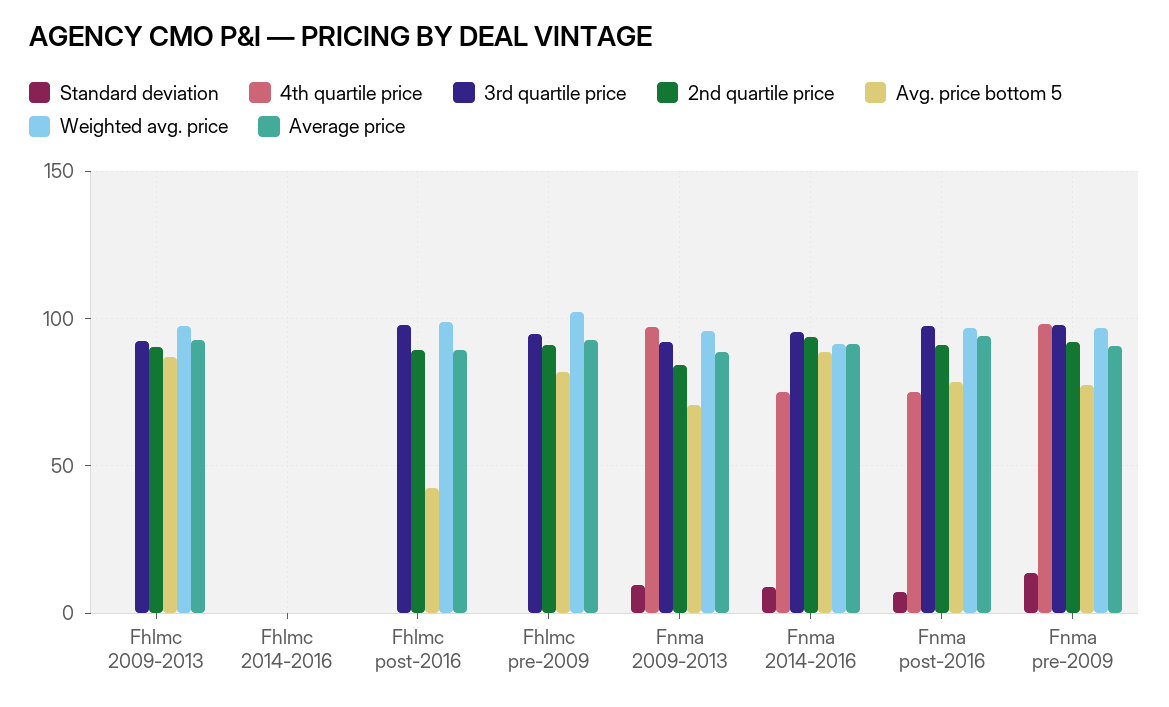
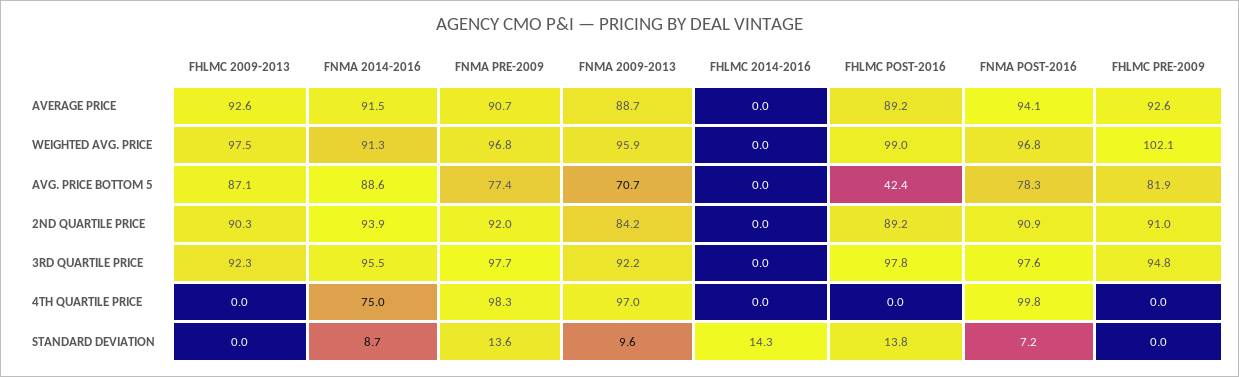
Standard deviation, Fhlmc 2014-2016: 0 -> 14.3
Standard deviation, Fhlmc post-2016: 0 -> 13.8
4th quartile price, Fnma post-2016: 75 -> 99.8

